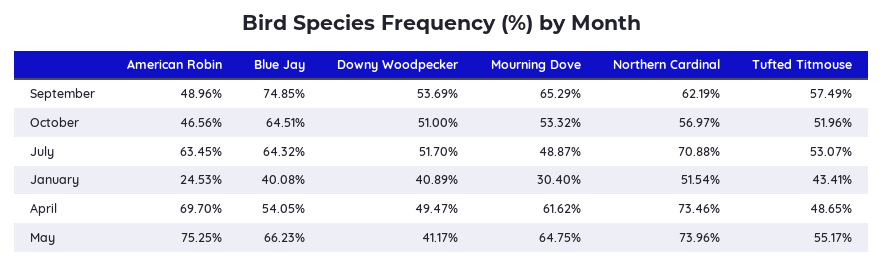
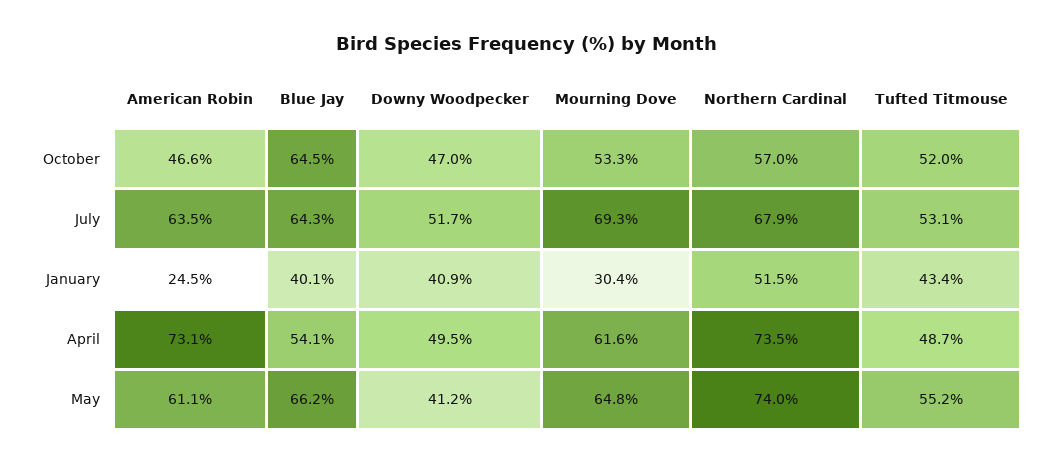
American Robin, September: 48.96 -> none
Blue Jay, September: 74.85 -> none
Downy Woodpecker, September: 53.69 -> none
Mourning Dove, September: 65.29 -> none
Northern Cardinal, September: 62.19 -> none
Tufted Titmouse, September: 57.49 -> none
Downy Woodpecker, October: 51 -> 47
Mourning Dove, July: 48.87 -> 69.3
Northern Cardinal, July: 70.88 -> 67.9
American Robin, April: 69.7 -> 73.1
American Robin, May: 75.25 -> 61.1

